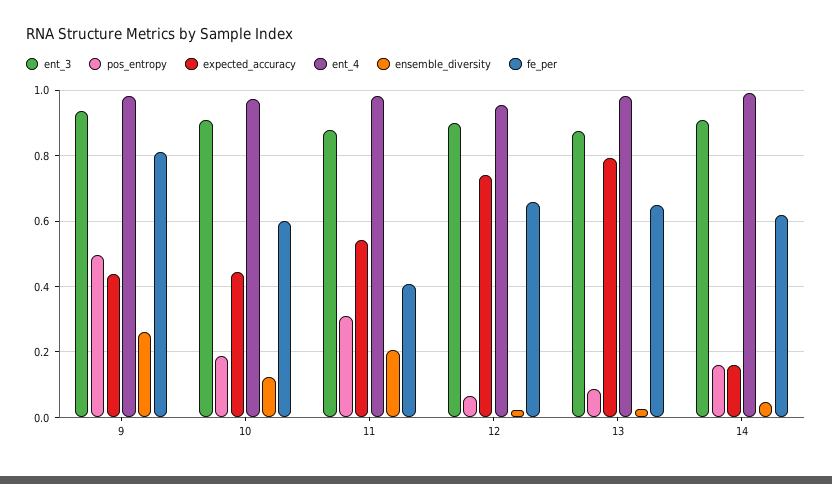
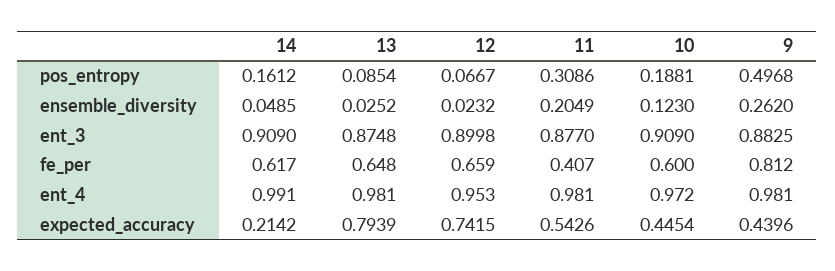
ent_3, 9: 0.94 -> 0.8825
expected_accuracy, 14: 0.16 -> 0.2142

